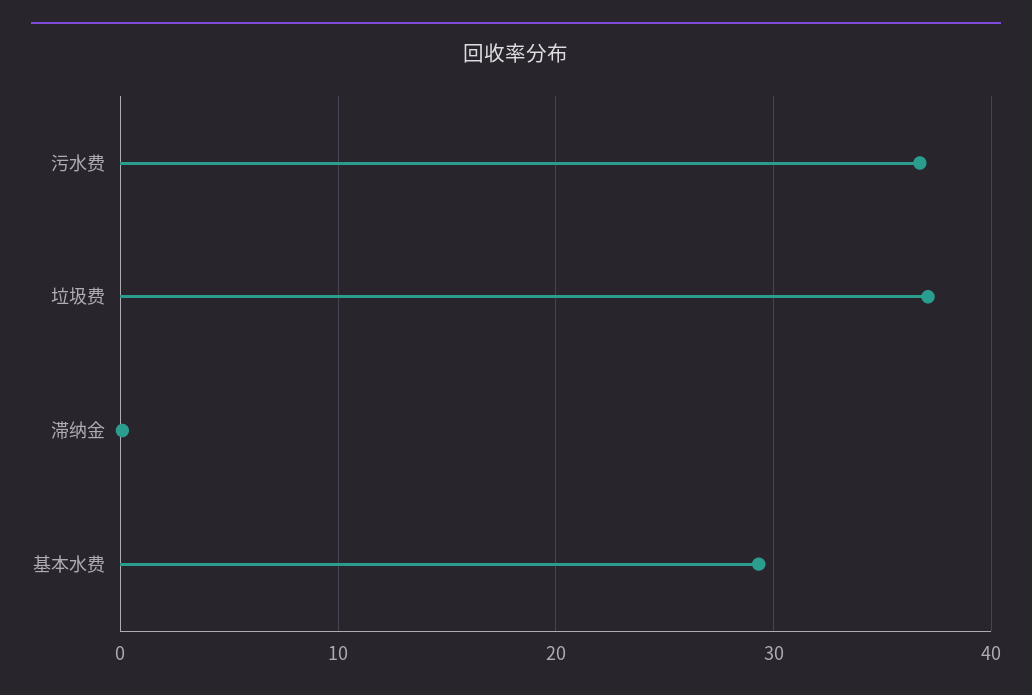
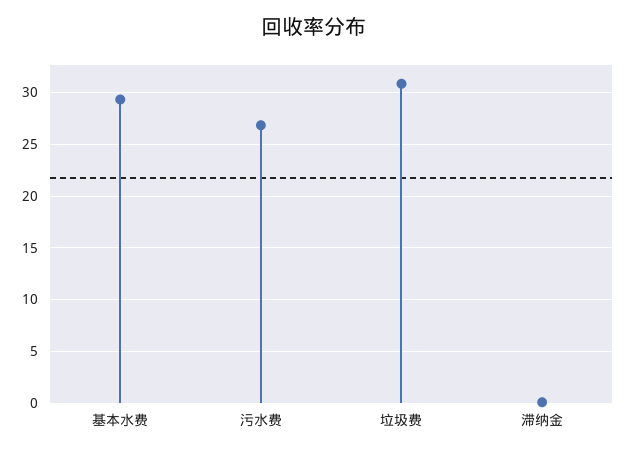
污水费: 37 -> 27
垃圾费: 37 -> 31

